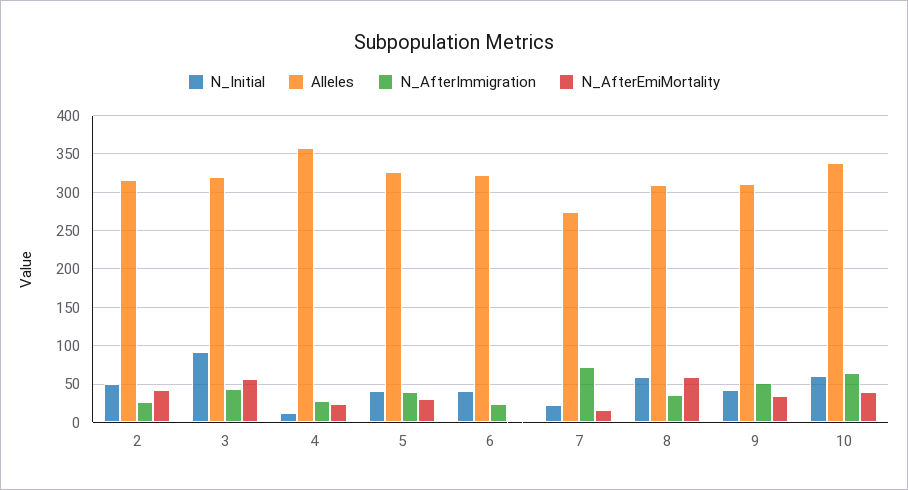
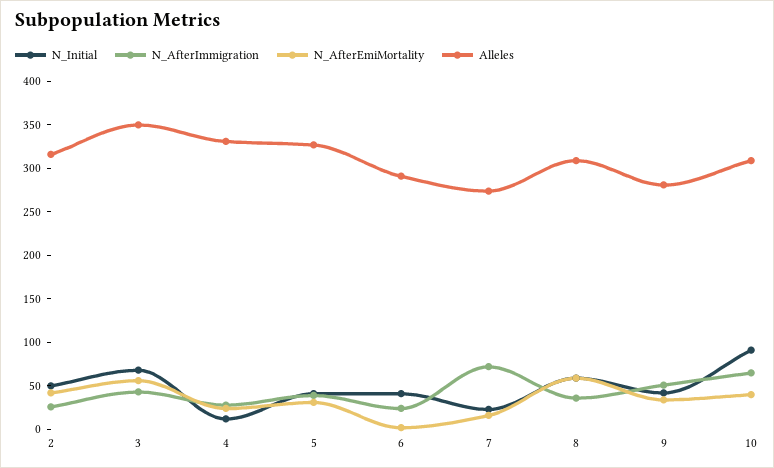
N_Initial, 3: 90 -> 70
Alleles, 3: 320 -> 350
Alleles, 4: 360 -> 330
Alleles, 6: 320 -> 290
Alleles, 9: 310 -> 280
N_Initial, 10: 60 -> 90
Alleles, 10: 340 -> 310

